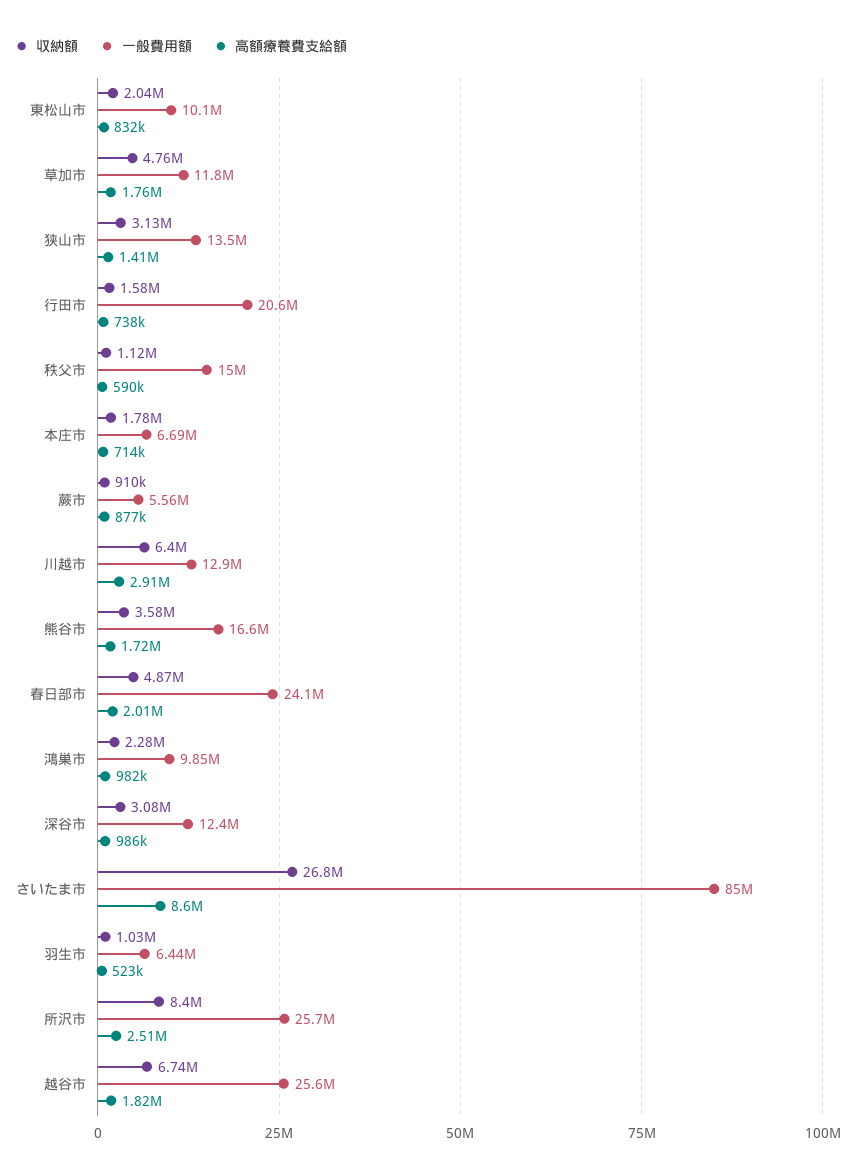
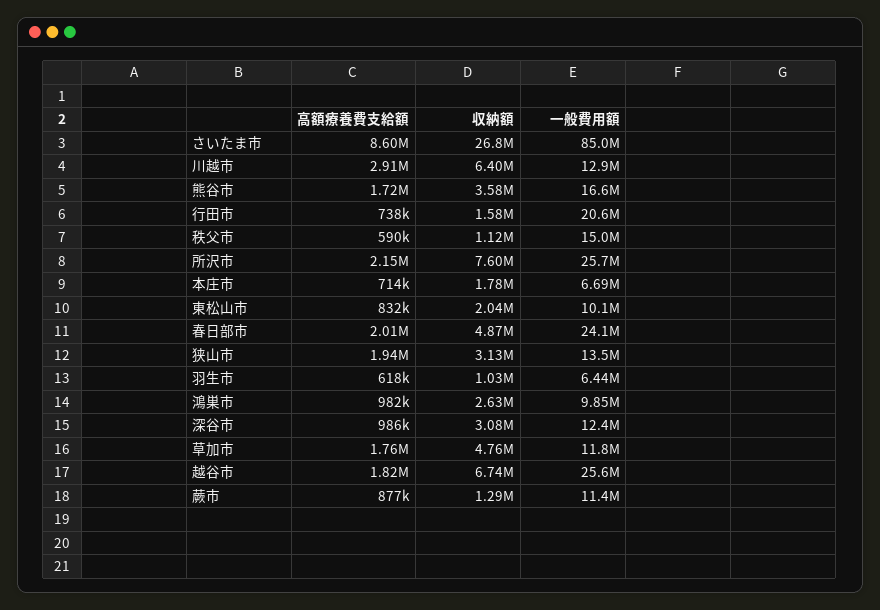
高額療養費支給額, 狭山市: 1410000 -> 1940000
収納額, 蕨市: 910000 -> 1290000
一般費用額, 蕨市: 5560000 -> 11400000
収納額, 鴻巣市: 2280000 -> 2630000
高額療養費支給額, 羽生市: 523000 -> 618000
収納額, 所沢市: 8400000 -> 7600000
高額療養費支給額, 所沢市: 2510000 -> 2150000

